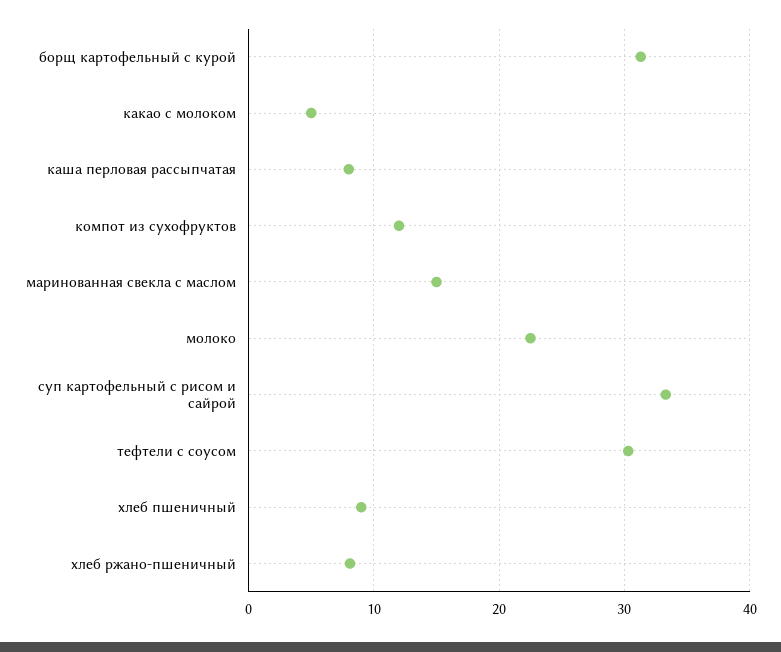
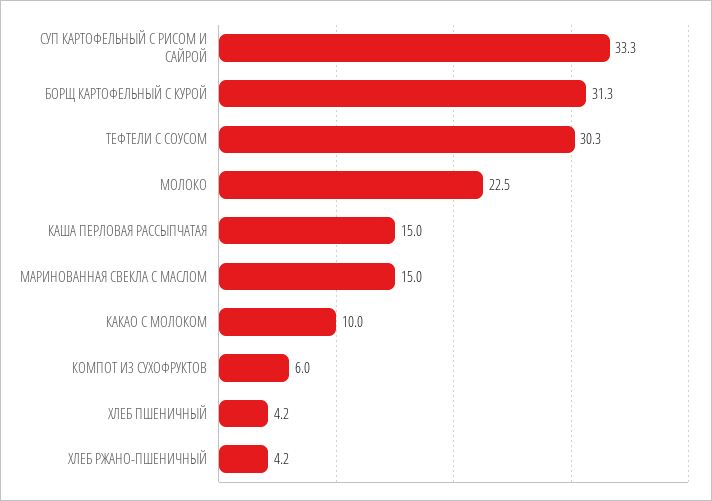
какао с молоком: 5 -> 10
каша перловая рассыпчатая: 8 -> 15
компот из сухофруктов: 12 -> 6
хлеб пшеничный: 9 -> 4.2
хлеб ржано-пшеничный: 8 -> 4.2

